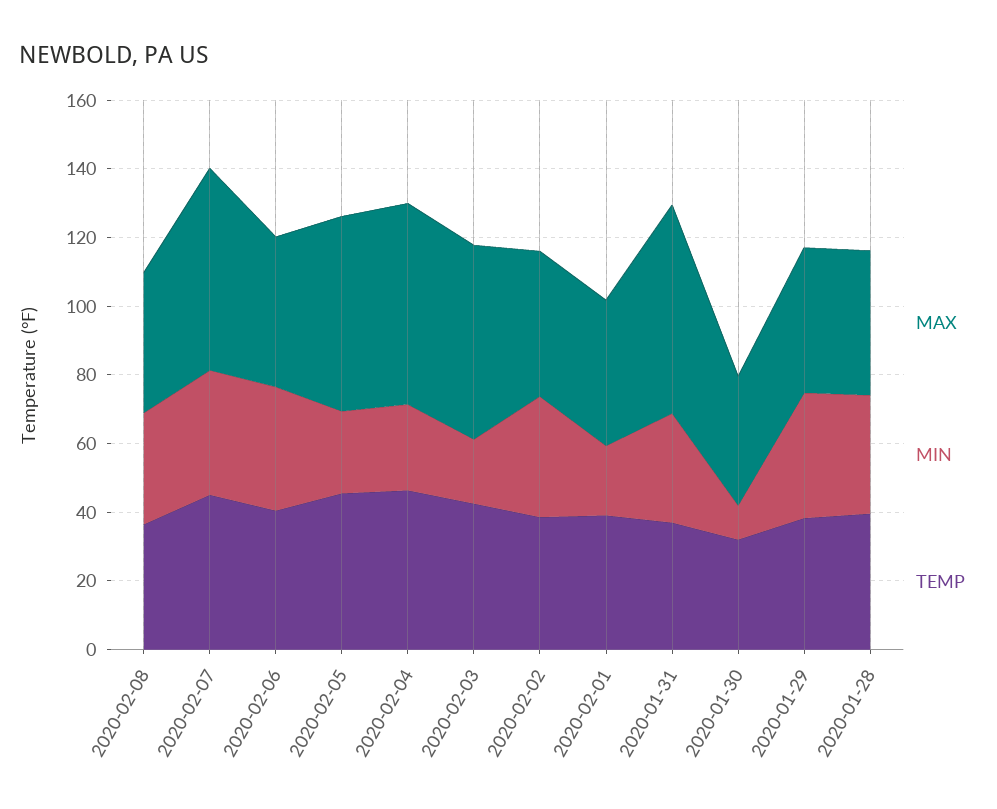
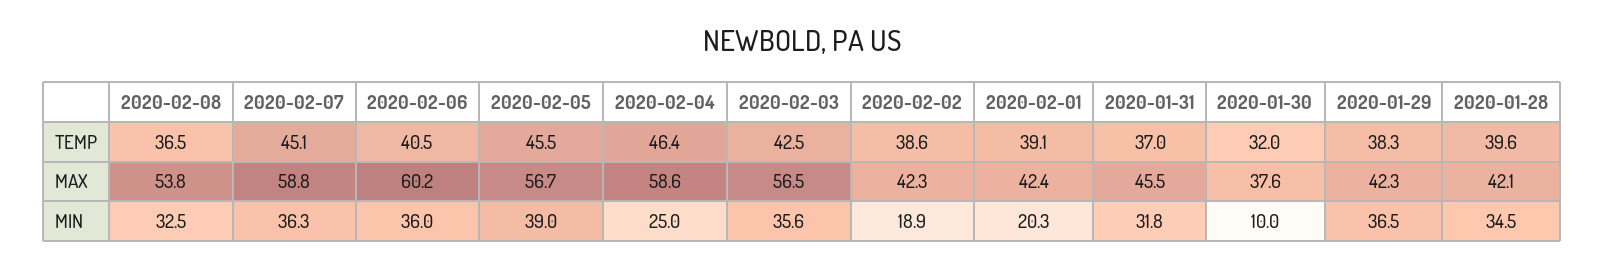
MAX, 2020-02-08: 40 -> 53.8
MAX, 2020-02-06: 45 -> 60.2
MIN, 2020-02-05: 25 -> 39
MIN, 2020-02-03: 20 -> 35.6
MIN, 2020-02-02: 35 -> 18.9
MAX, 2020-01-31: 60 -> 45.5

